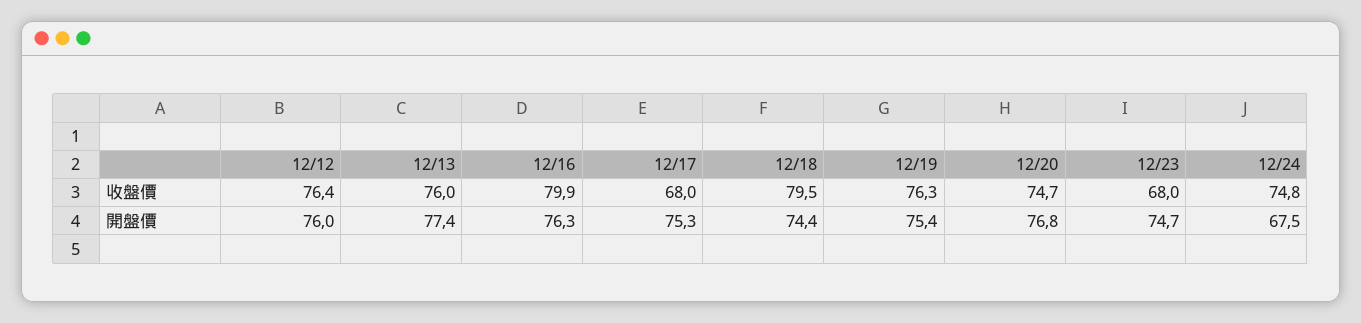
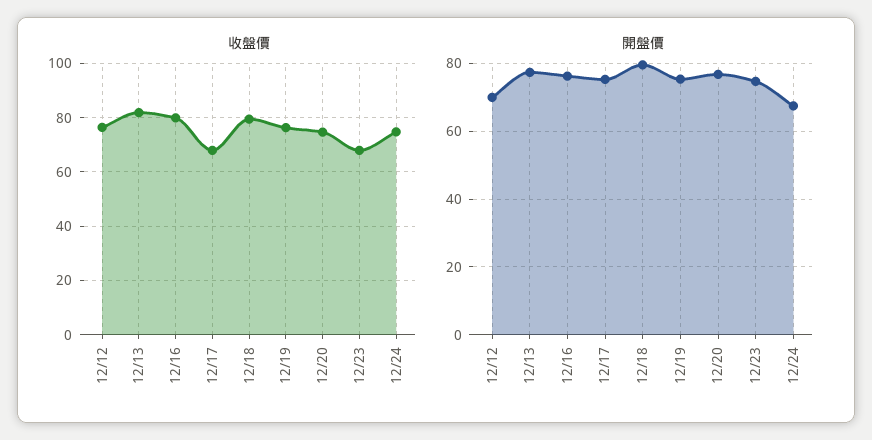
收盤價, 12/13: 76 -> 82.5
開盤價, 12/12: 76 -> 70
開盤價, 12/18: 74.4 -> 80

